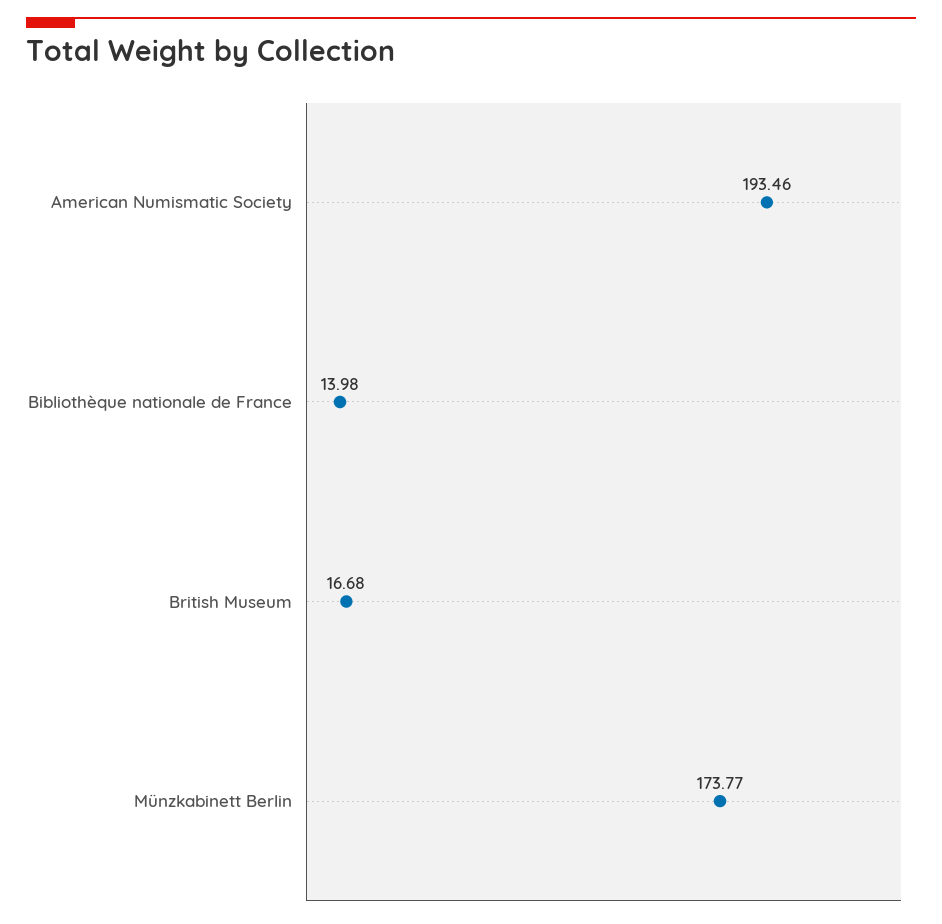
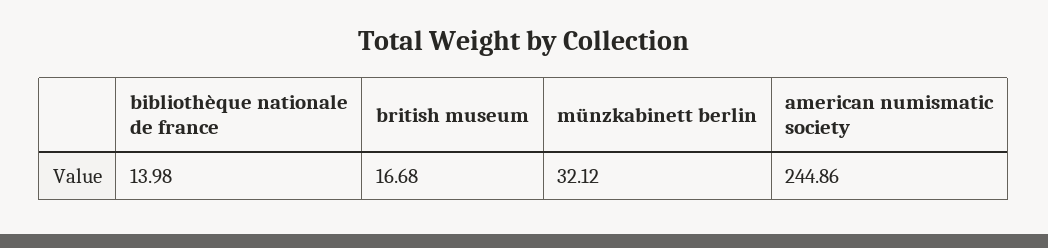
American Numismatic Society: 193.46 -> 244.86
Münzkabinett Berlin: 173.77 -> 32.12

